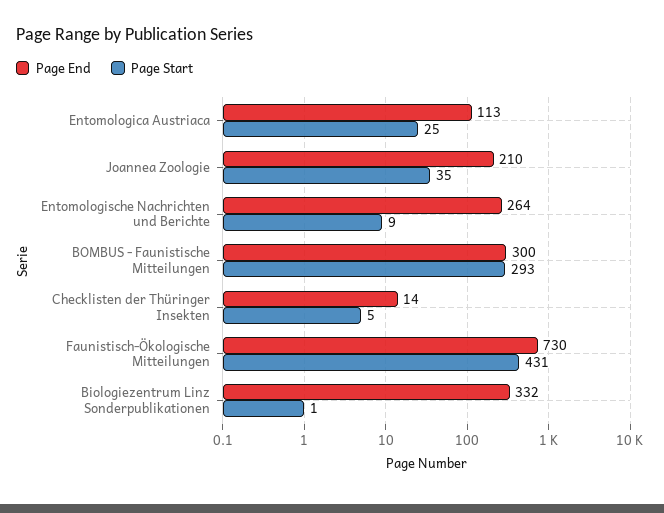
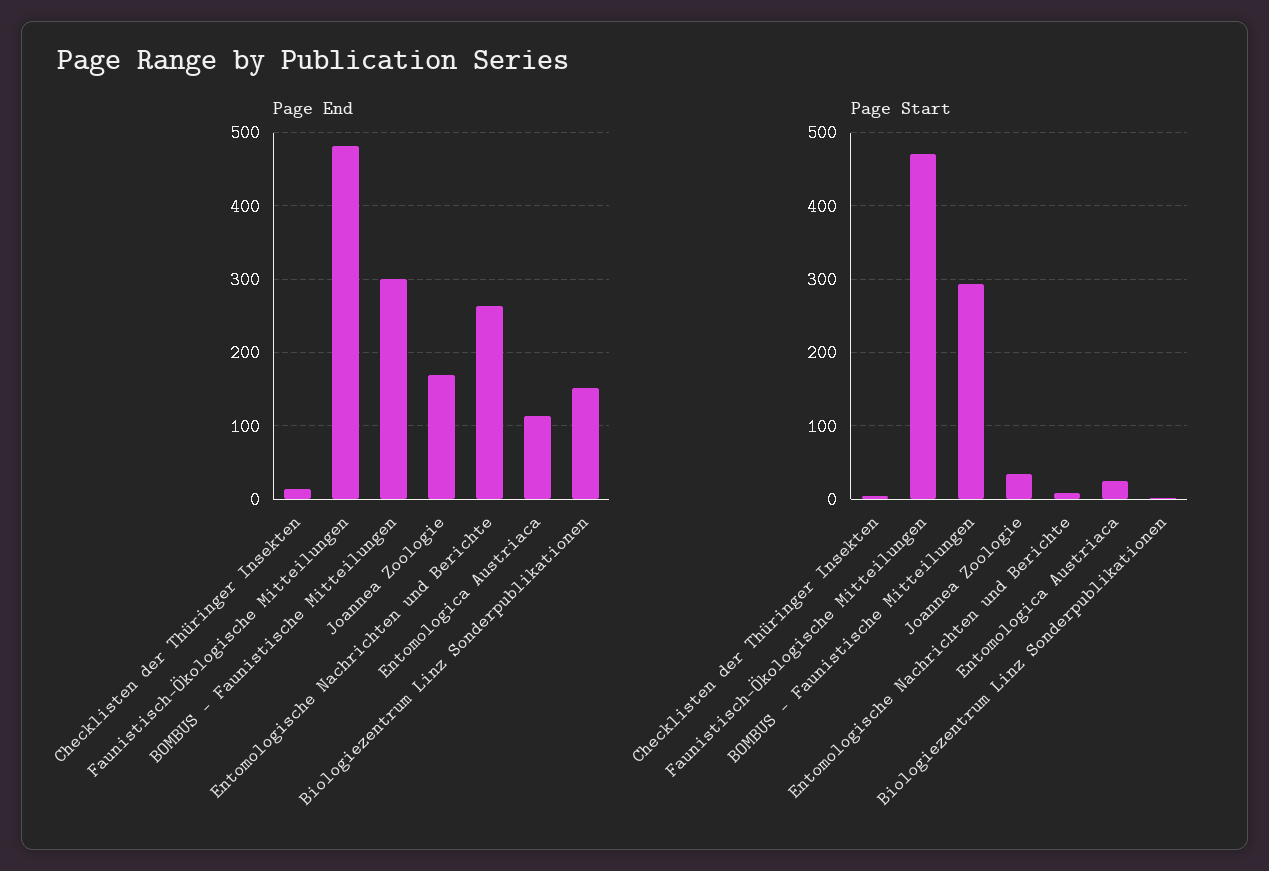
Page End, Joannea Zoologie: 210 -> 170
Page End, Faunistisch-Ökologische Mitteilungen: 730 -> 480
Page Start, Faunistisch-Ökologische Mitteilungen: 431 -> 470
Page End, Biologiezentrum Linz Sonderpublikationen: 332 -> 150

